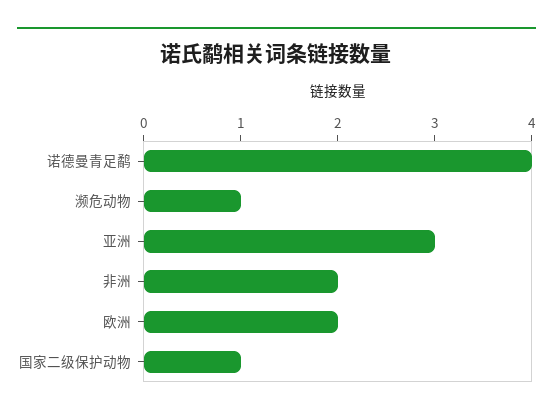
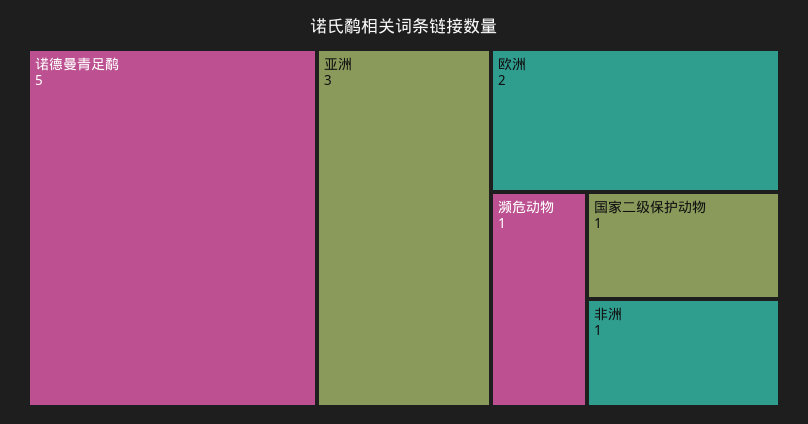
诺德曼青足鹬: 4 -> 5
非洲: 2 -> 1

